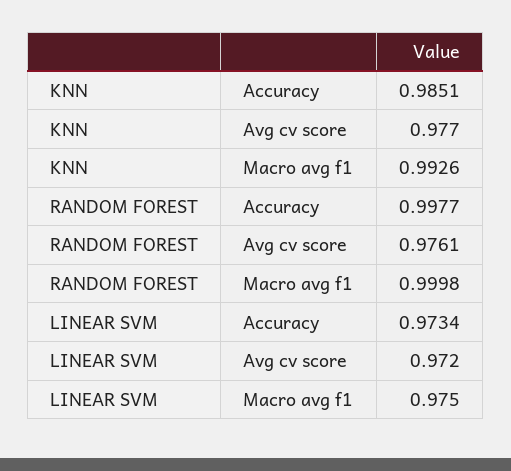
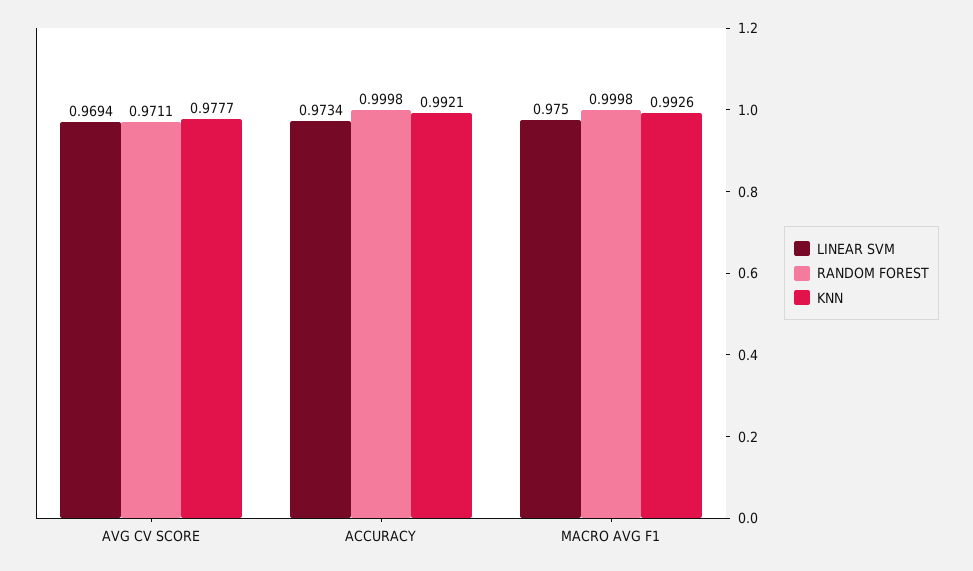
KNN, Accuracy: 0.9851 -> 0.9921
KNN, Avg cv score: 0.977 -> 0.9777
RANDOM FOREST, Accuracy: 0.9977 -> 0.9998
RANDOM FOREST, Avg cv score: 0.9761 -> 0.9711
LINEAR SVM, Avg cv score: 0.972 -> 0.9694

